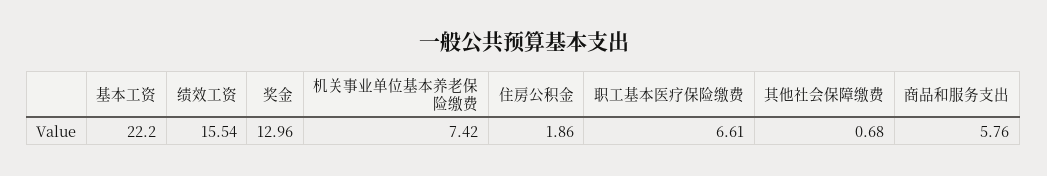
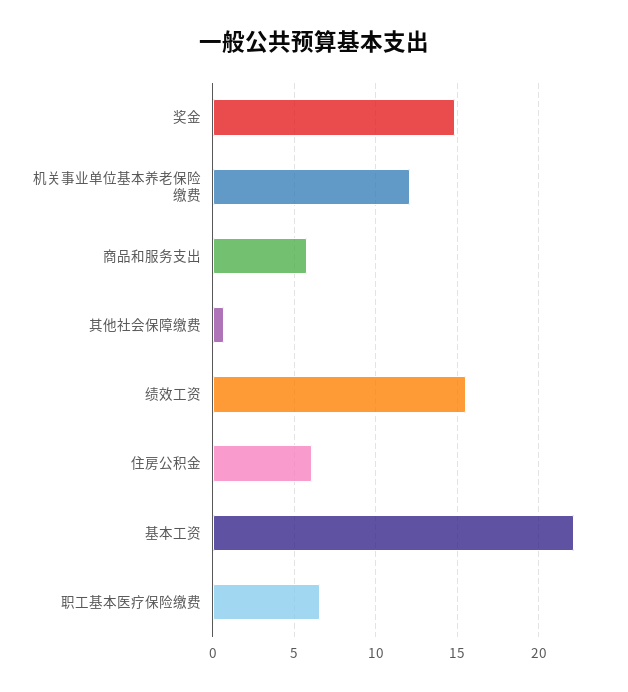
奖金: 12.96 -> 15
机关事业单位基本养老保险缴费: 7.42 -> 12
住房公积金: 1.86 -> 6

